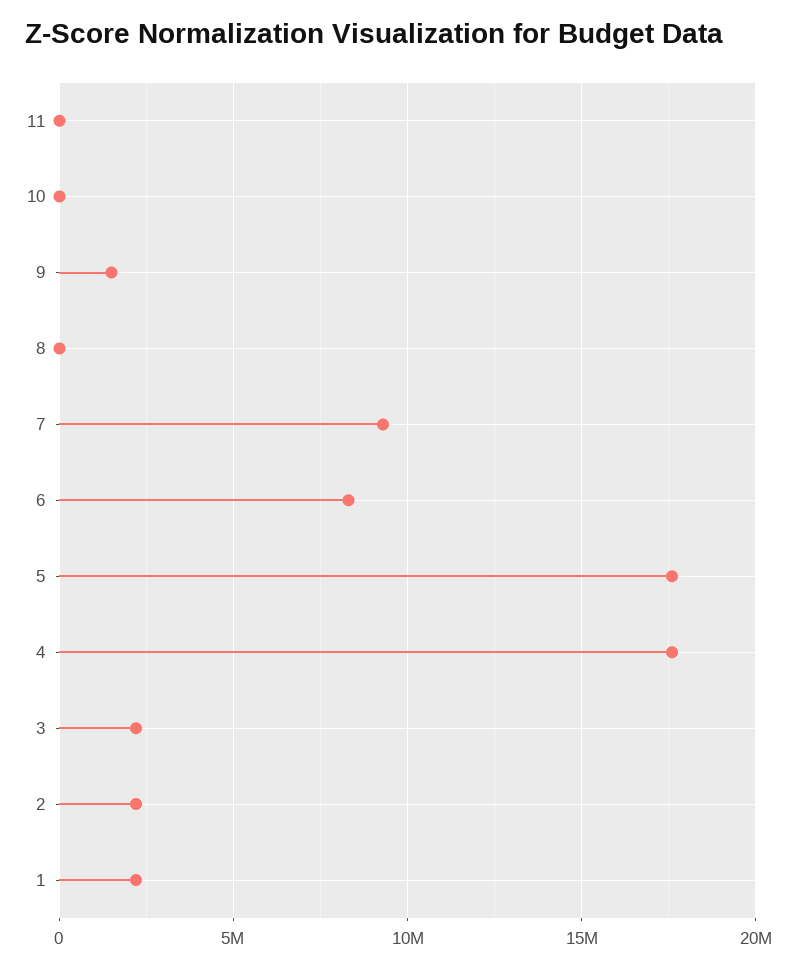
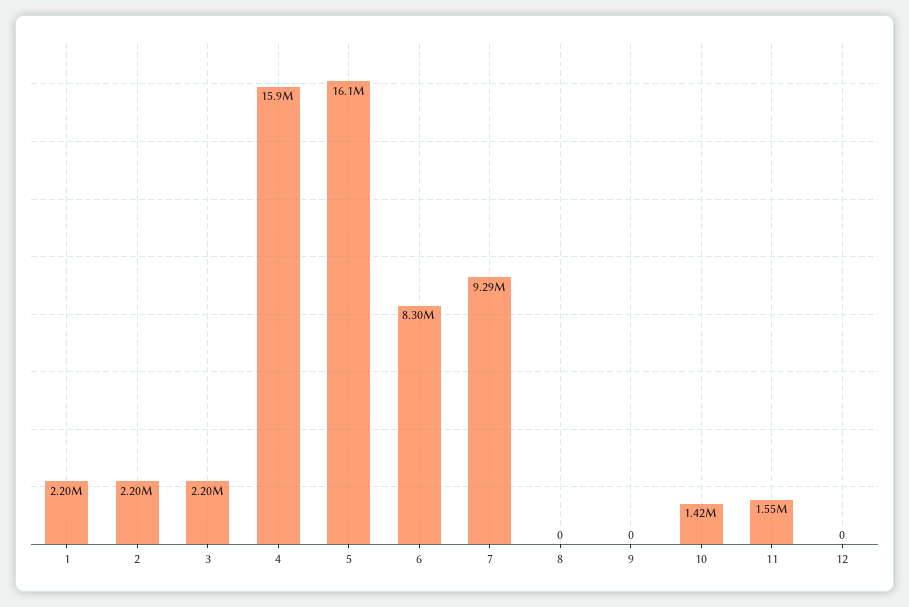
11: 0 -> 1550000
10: 0 -> 1420000
9: 1500000 -> 0
5: 17500000 -> 16100000
4: 17500000 -> 15900000
12: none -> 0

